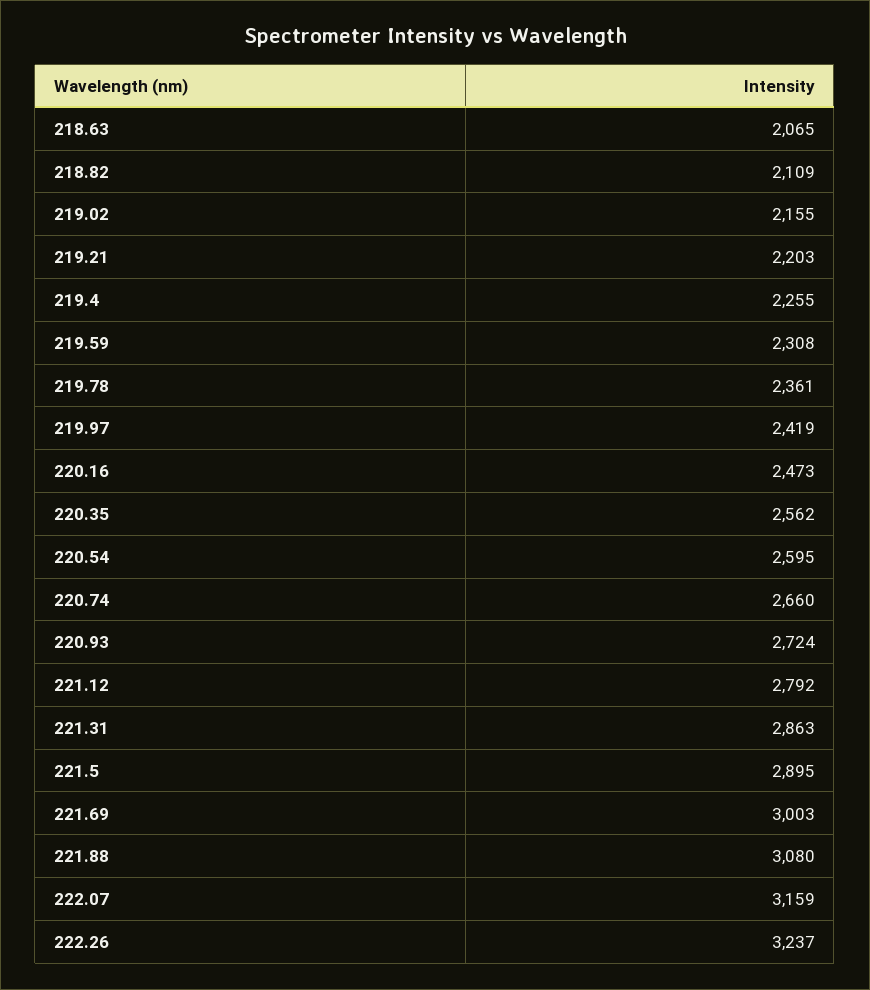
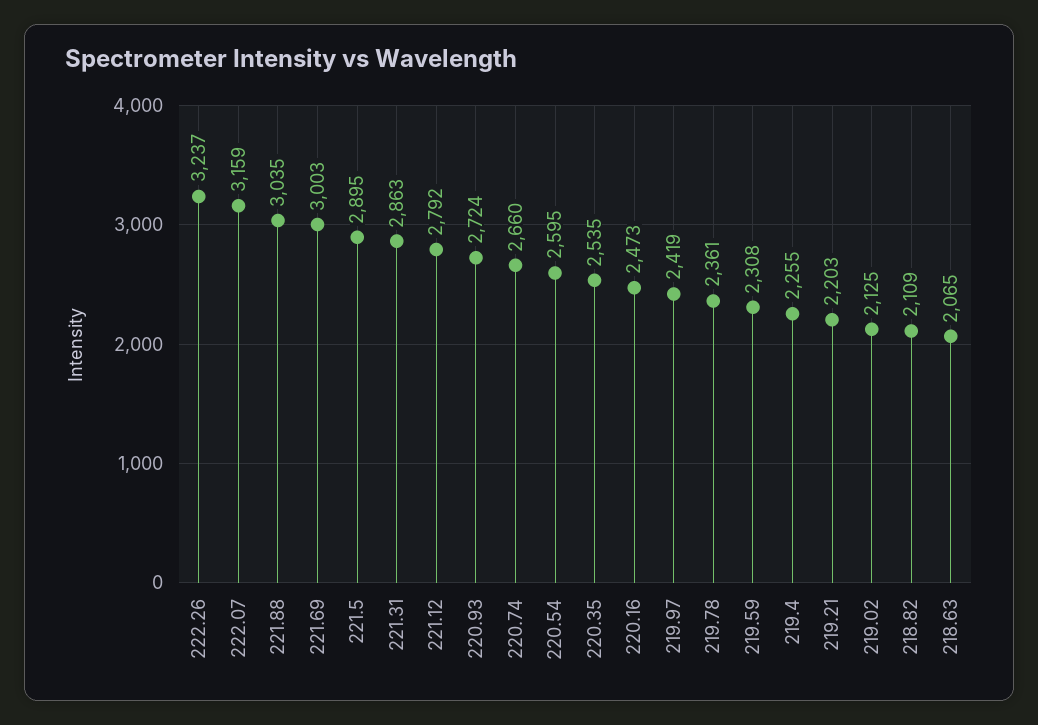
219.02: 2155 -> 2125
220.35: 2562 -> 2535
221.88: 3080 -> 3035

